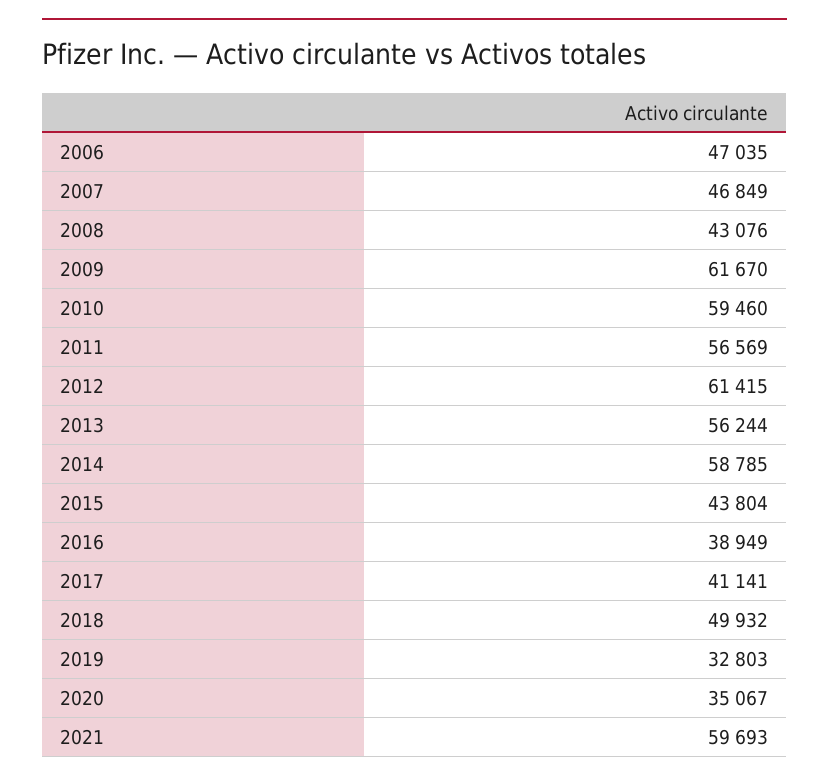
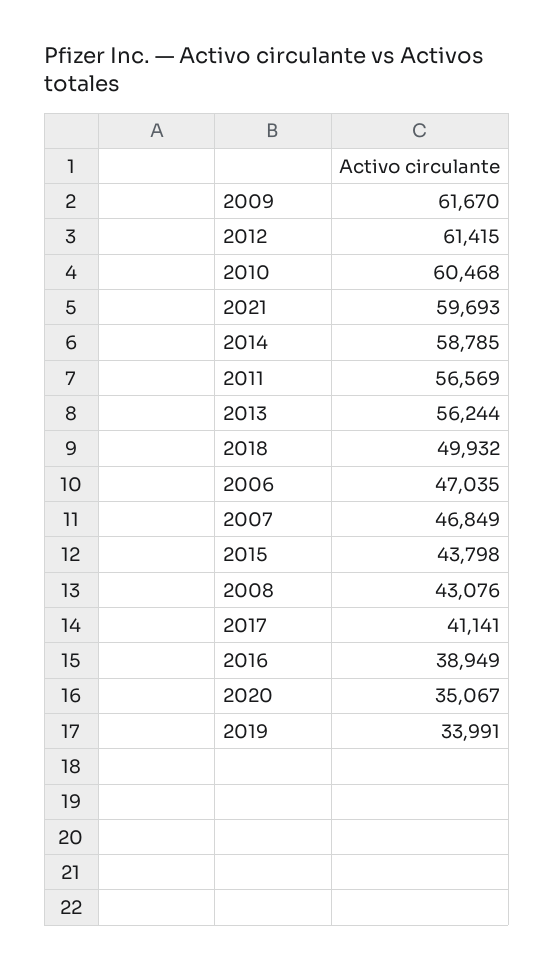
2010: 59460 -> 60468
2015: 43804 -> 43798
2019: 32803 -> 33991

